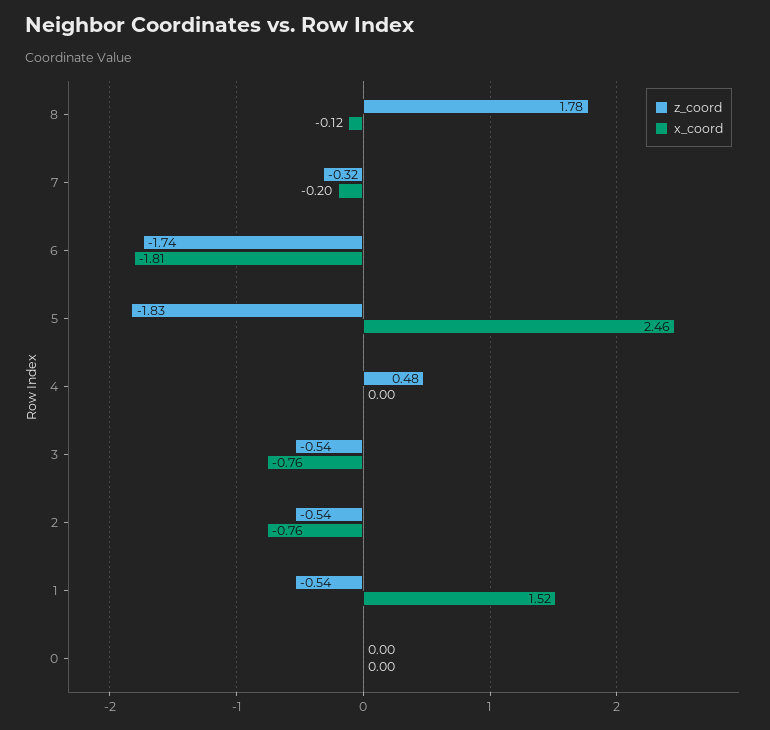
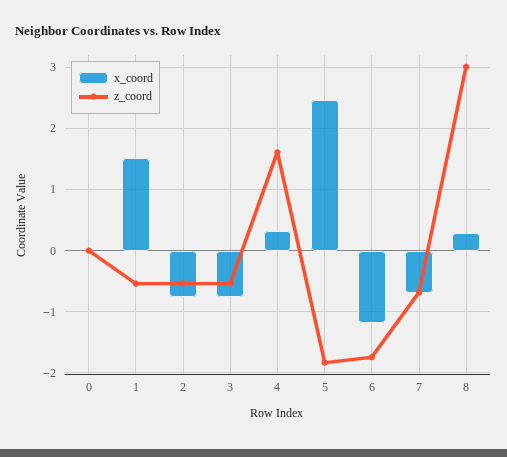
z_coord, 8: 1.78 -> 3
x_coord, 8: -0.12 -> 0.3
z_coord, 7: -0.32 -> -0.7
x_coord, 7: -0.2 -> -0.7
x_coord, 6: -1.81 -> -1.2
z_coord, 4: 0.48 -> 1.6
x_coord, 4: 0 -> 0.3

